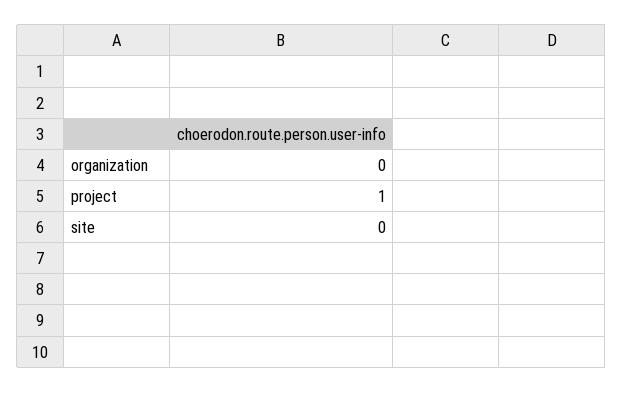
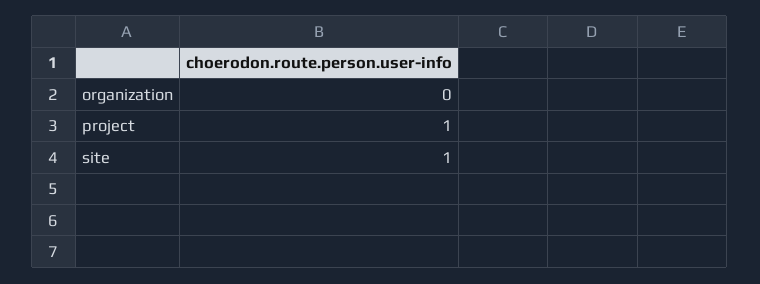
site: 0 -> 1

